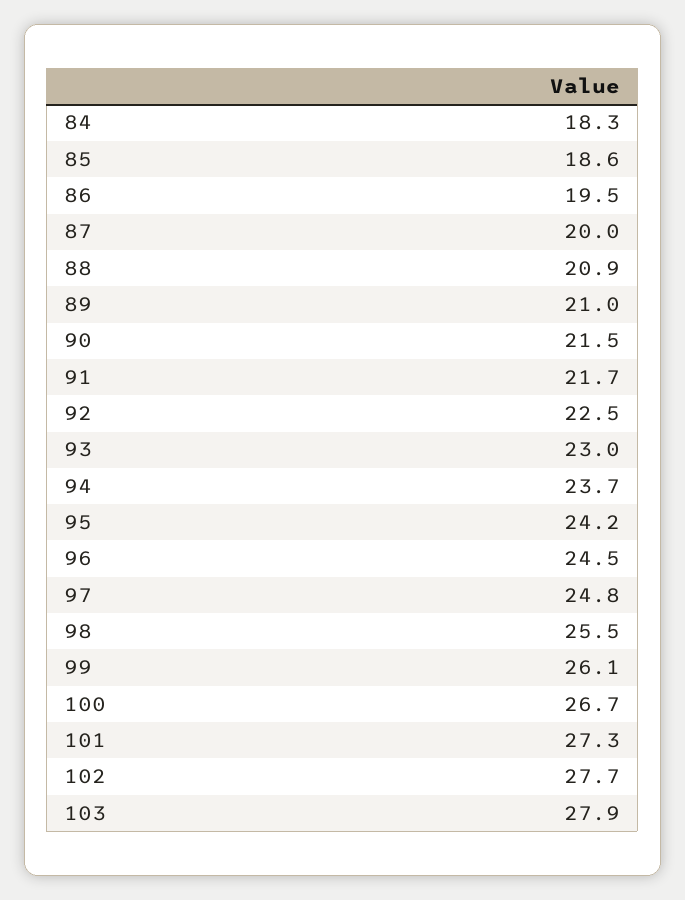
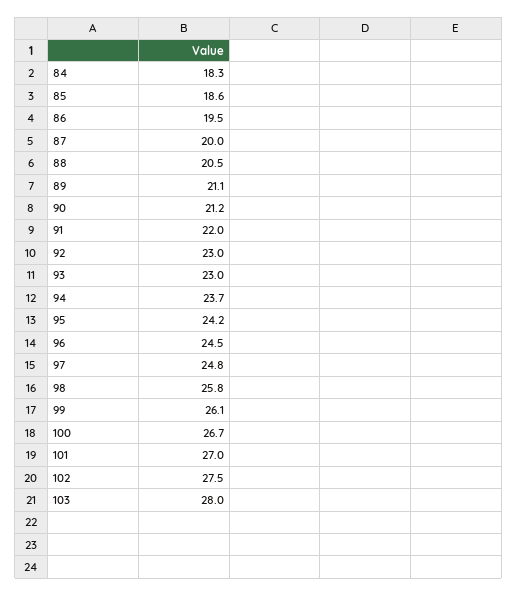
88: 20.9 -> 20.5
89: 21 -> 21.1
90: 21.5 -> 21.2
91: 21.7 -> 22
92: 22.5 -> 23
98: 25.5 -> 25.8
101: 27.3 -> 27
102: 27.7 -> 27.5
103: 27.9 -> 28

